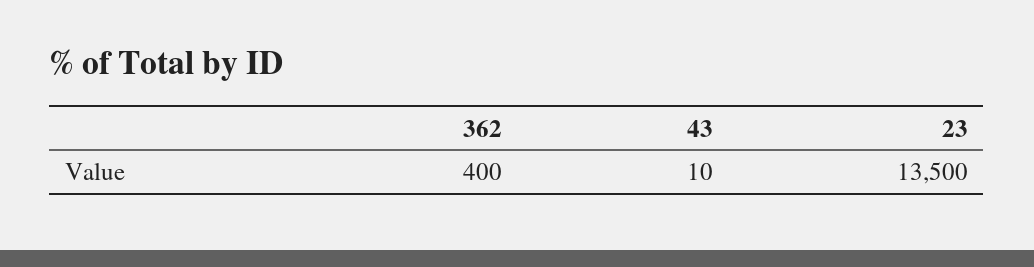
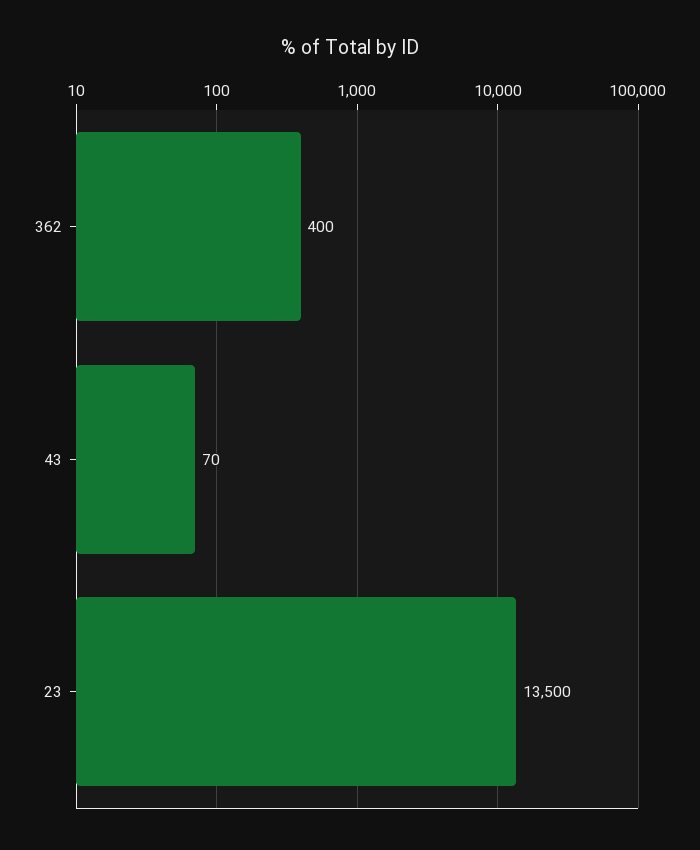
43: 10 -> 70

